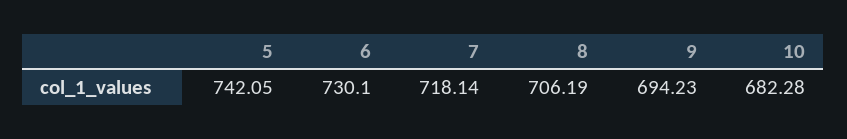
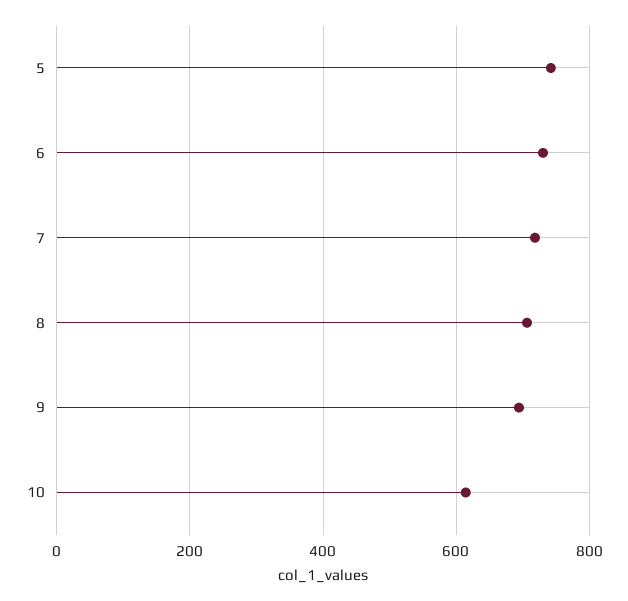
10: 682.28 -> 620

